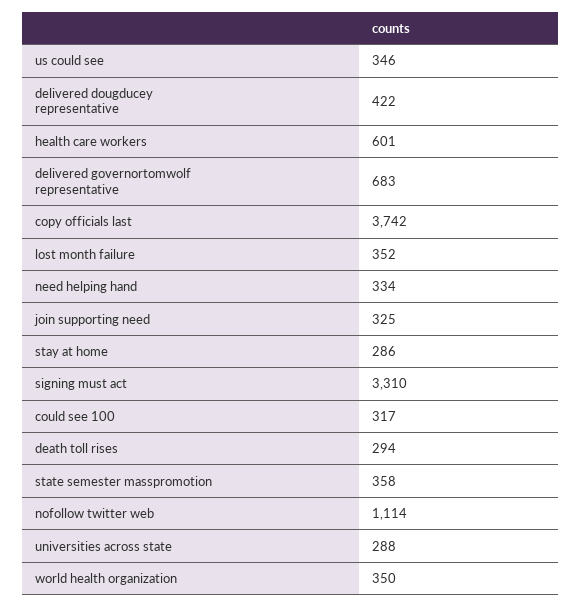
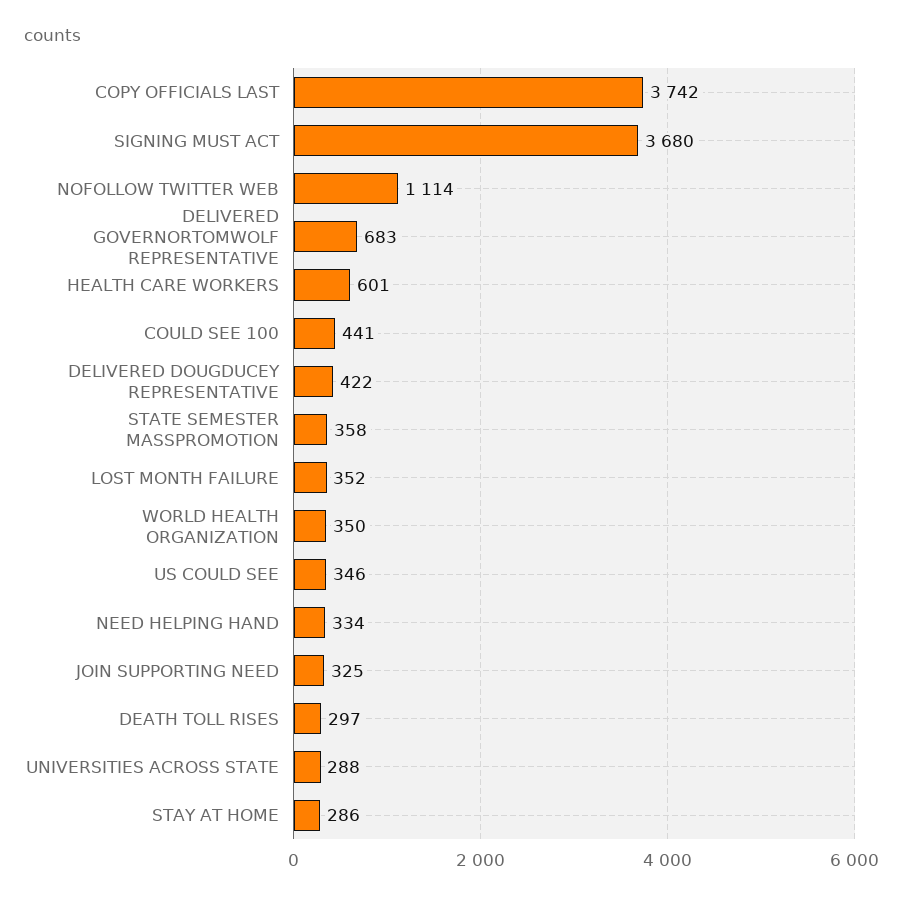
signing must act: 3310 -> 3680
could see 100: 317 -> 441
death toll rises: 294 -> 297

